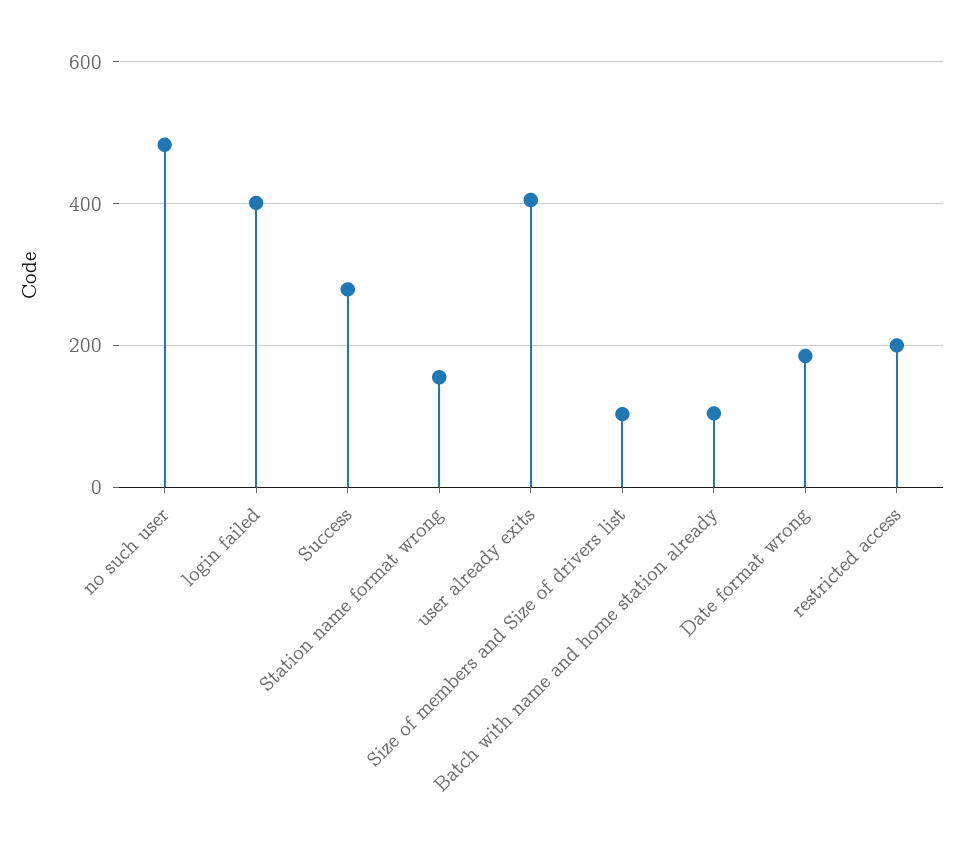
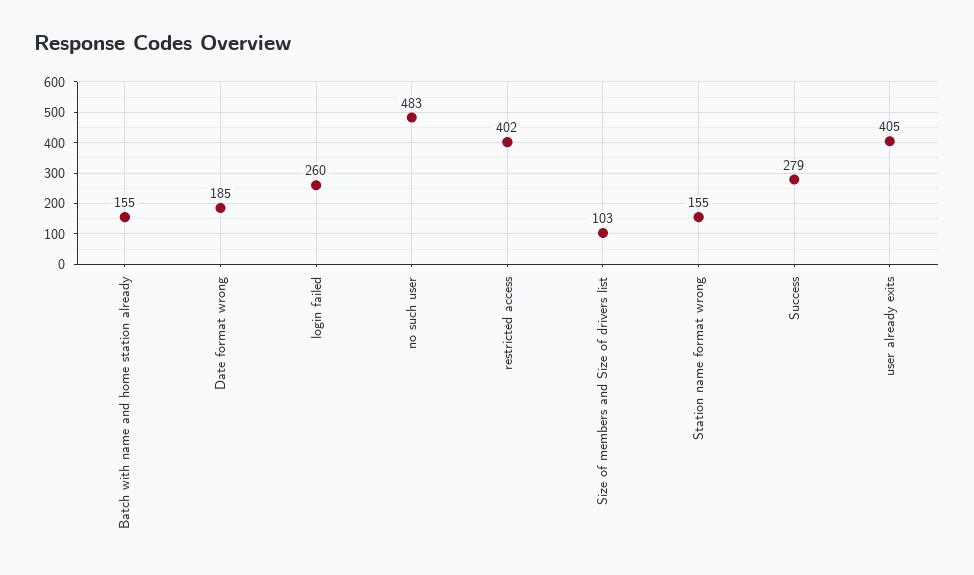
login failed: 400 -> 260
Batch with name and home station already: 100 -> 155
restricted access: 200 -> 402

